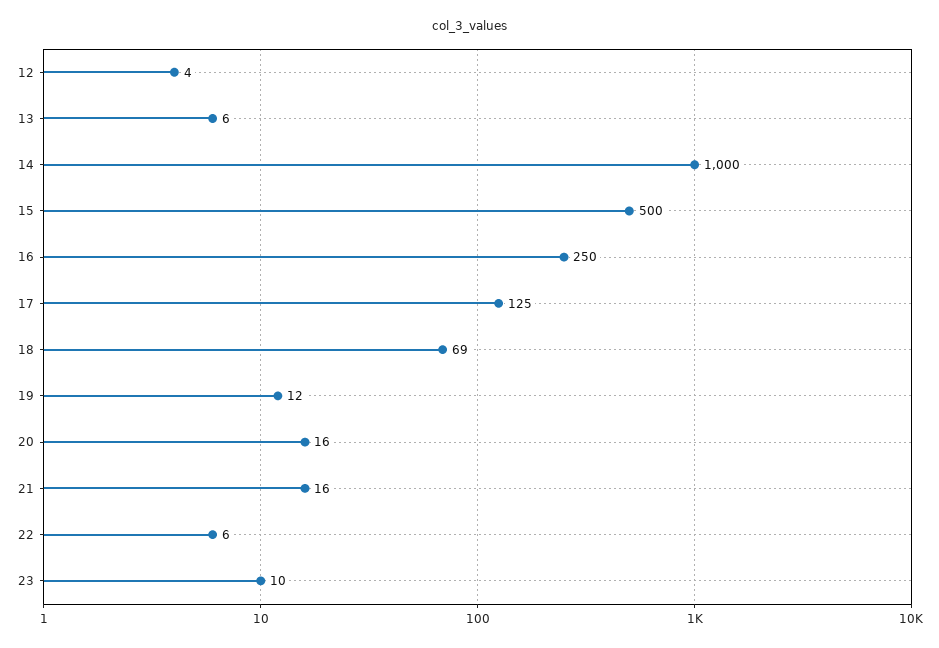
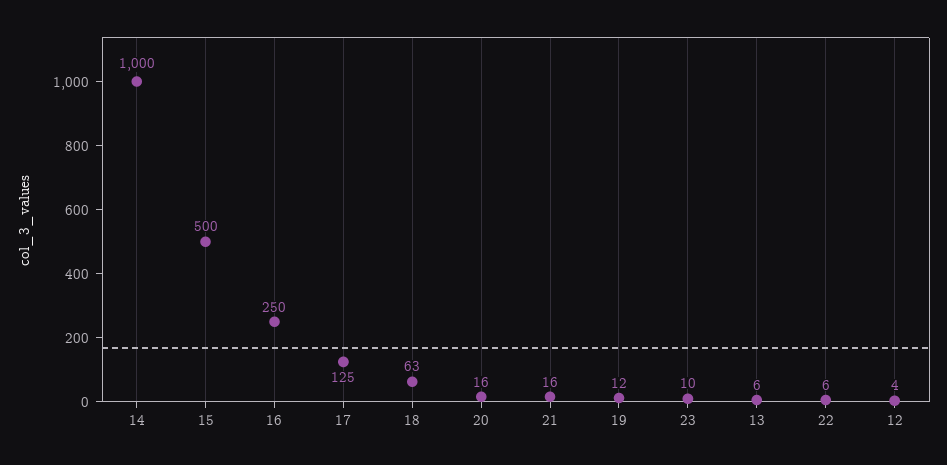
18: 69 -> 63

